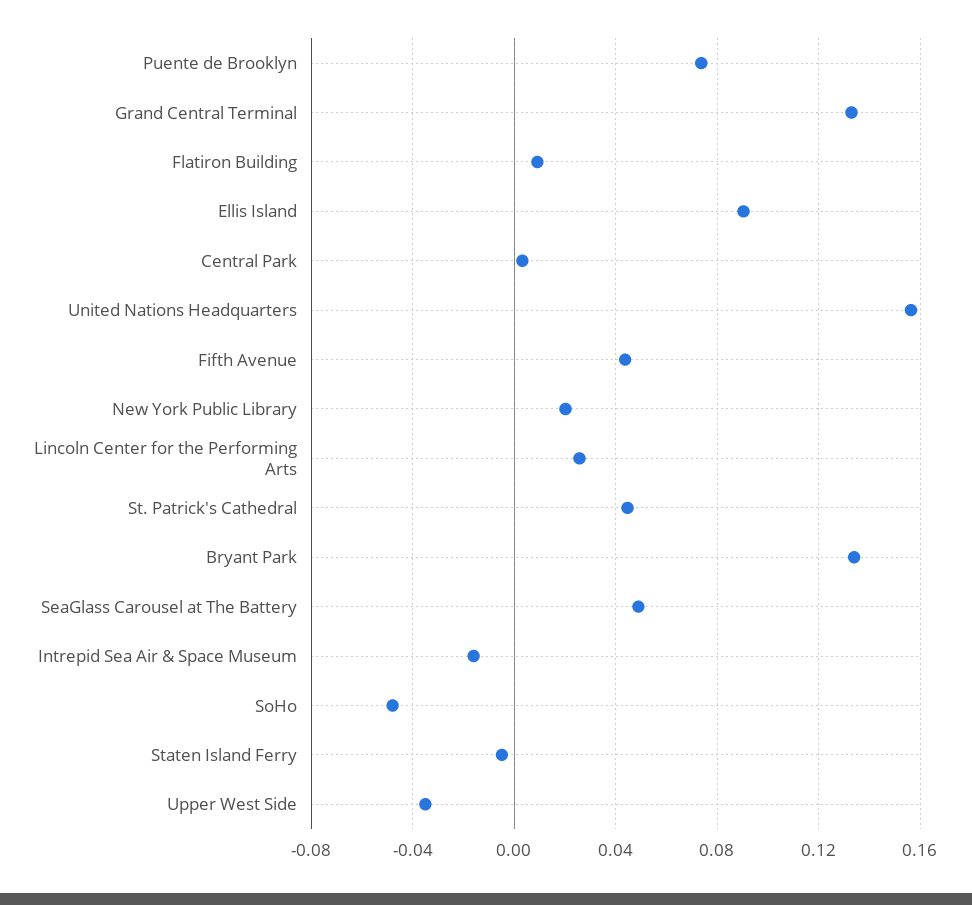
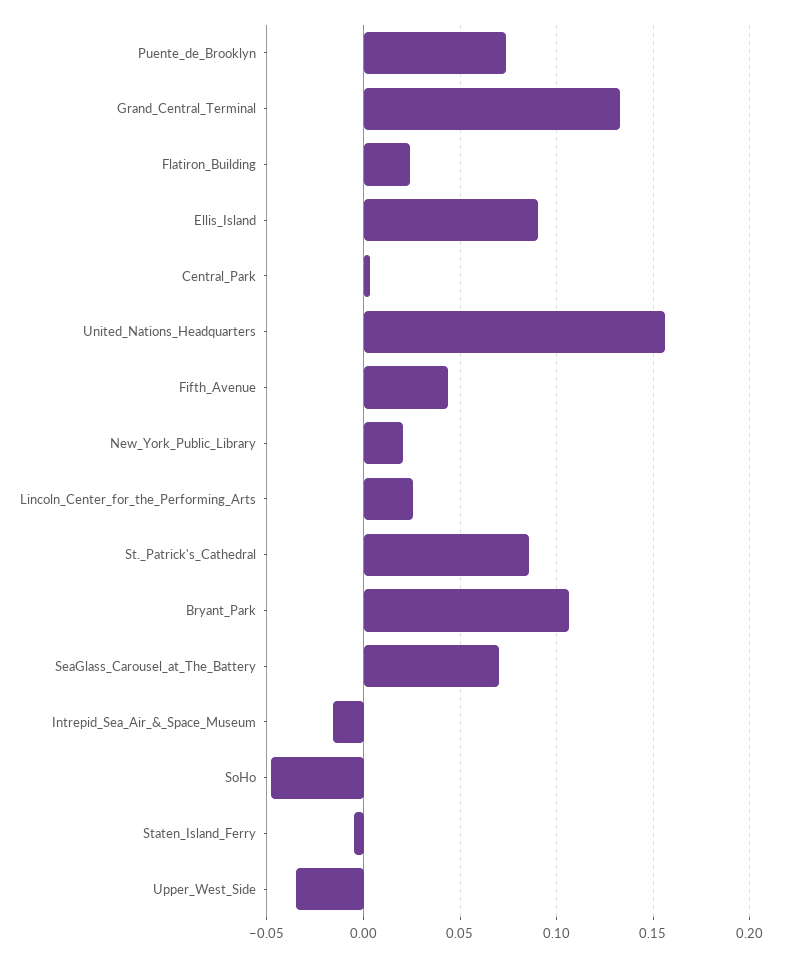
Flatiron Building: 0.01 -> 0.025
St. Patrick's Cathedral: 0.045 -> 0.085
Bryant Park: 0.135 -> 0.105
SeaGlass Carousel at The Battery: 0.05 -> 0.07

